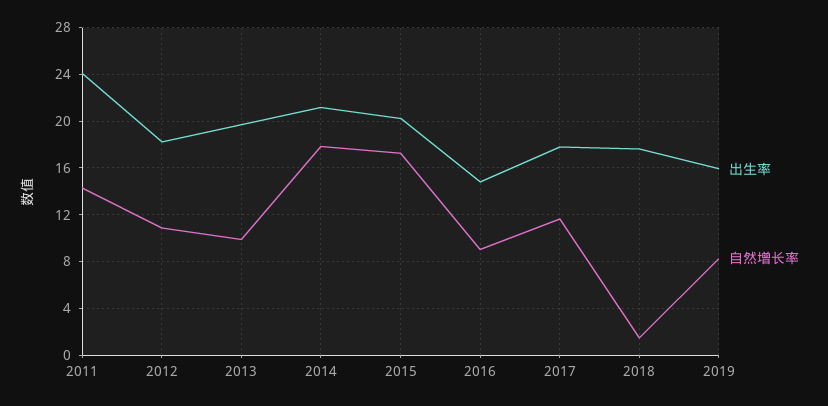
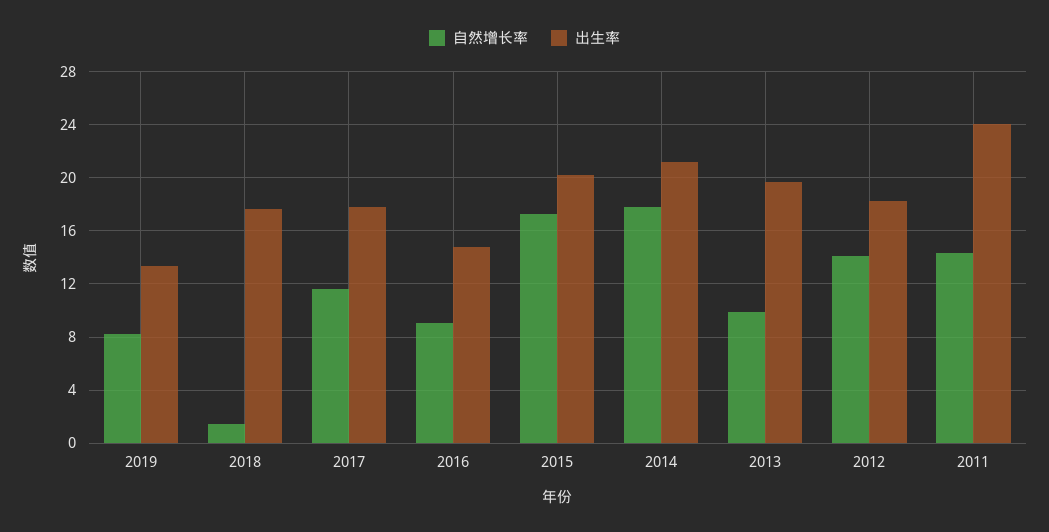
自然增长率, 2012: 11 -> 14
出生率, 2019: 16 -> 13.5

